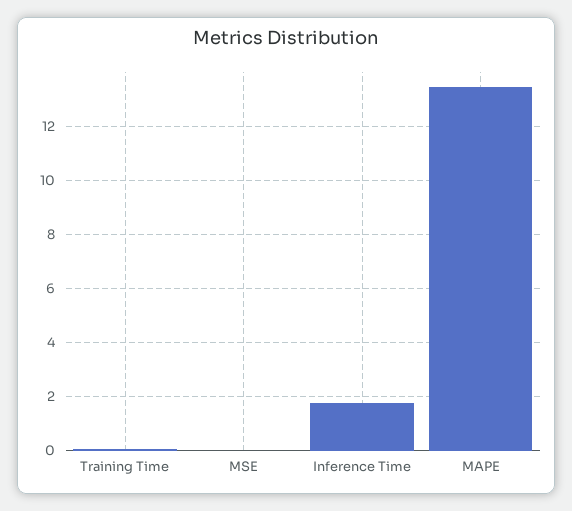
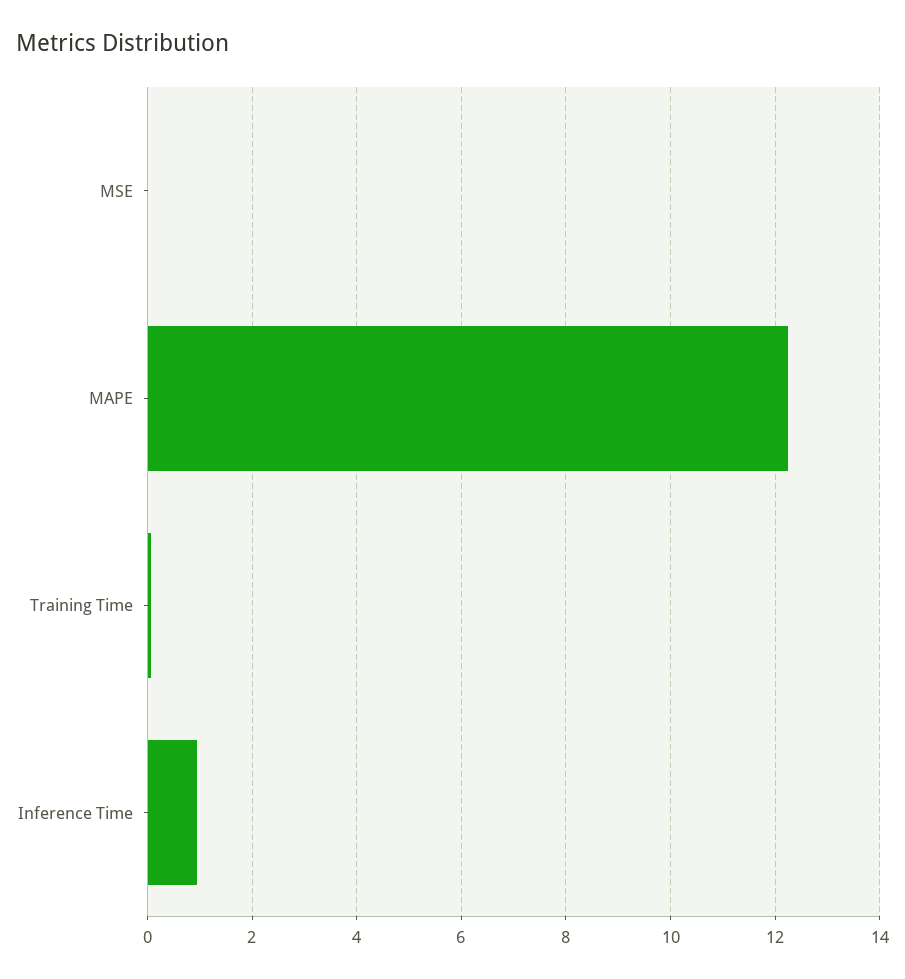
Inference Time: 1.75 -> 1
MAPE: 13.5 -> 12.2

